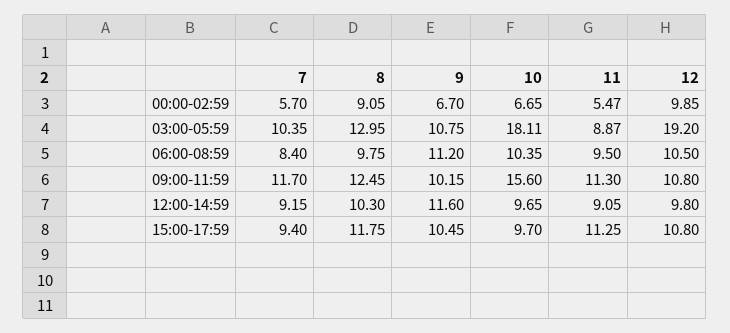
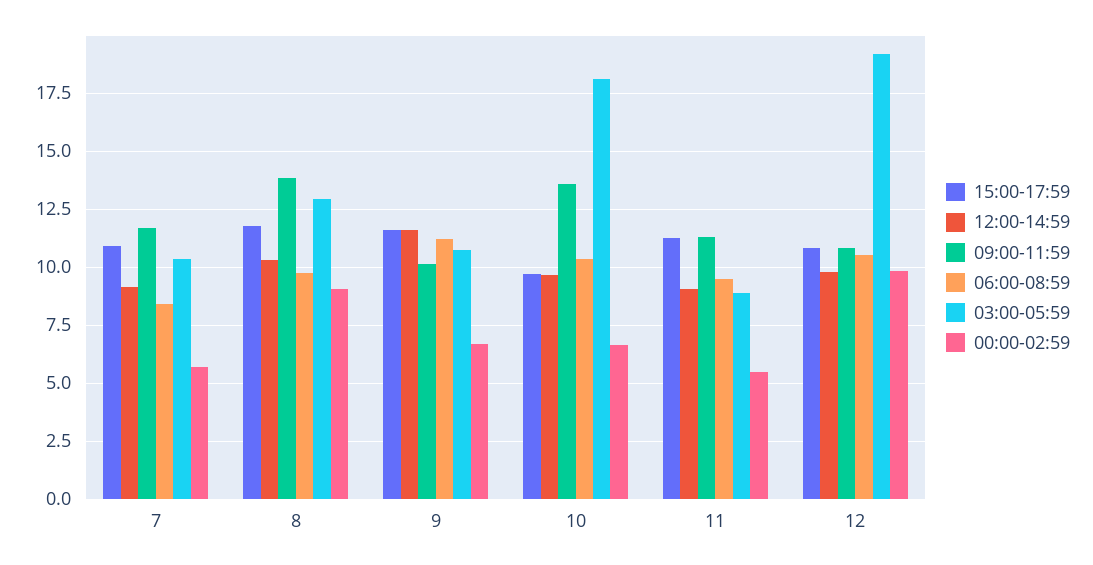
09:00-11:59, 8: 12.45 -> 14
09:00-11:59, 10: 15.6 -> 13.5
15:00-17:59, 7: 9.4 -> 11
15:00-17:59, 9: 10.45 -> 11.5

